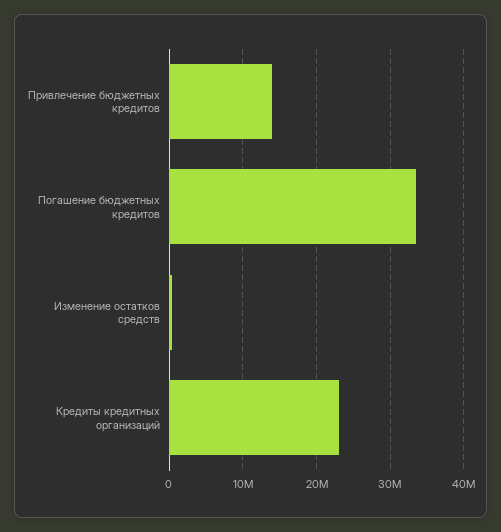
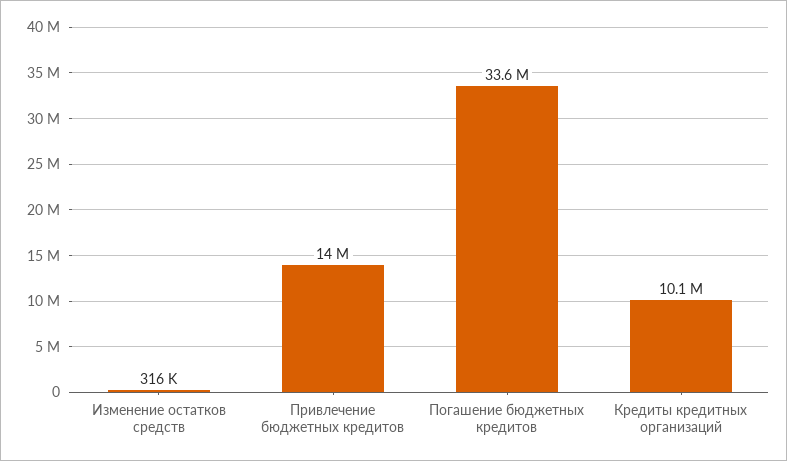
Кредиты кредитных организаций: 23000000 -> 10100000

